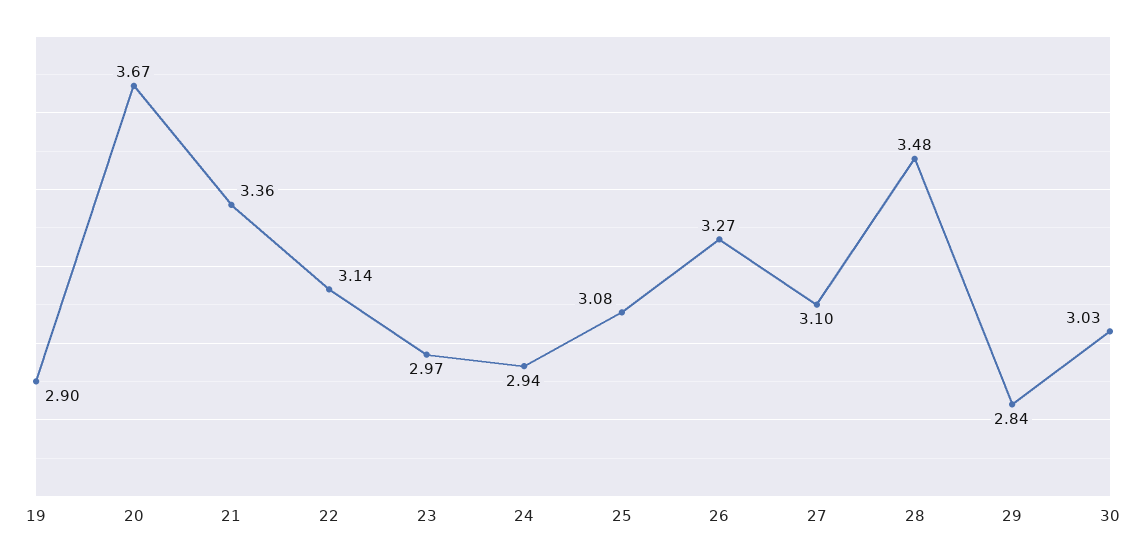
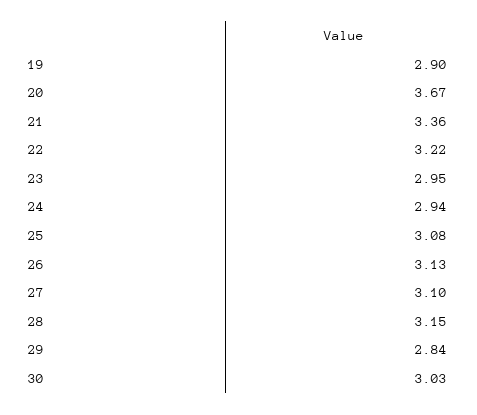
22: 3.14 -> 3.22
23: 2.97 -> 2.95
26: 3.27 -> 3.13
28: 3.48 -> 3.15

